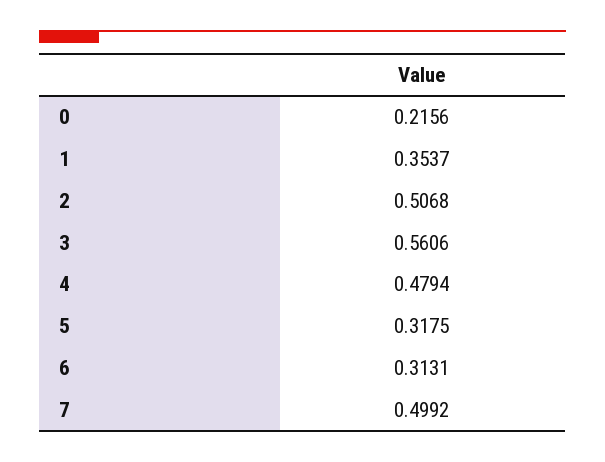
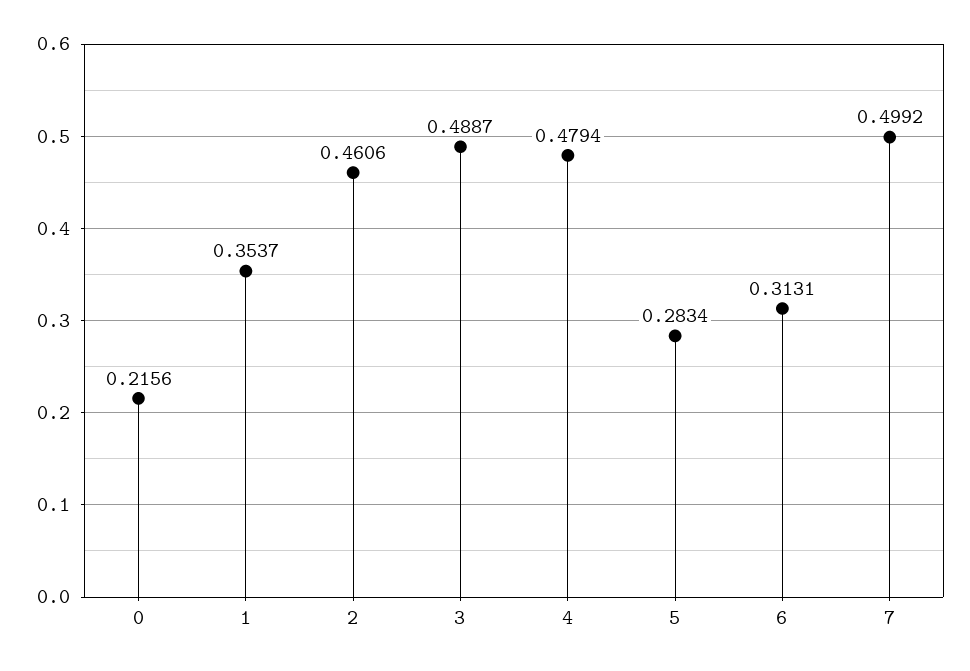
2: 0.5068 -> 0.4606
3: 0.5606 -> 0.4887
5: 0.3175 -> 0.2834

